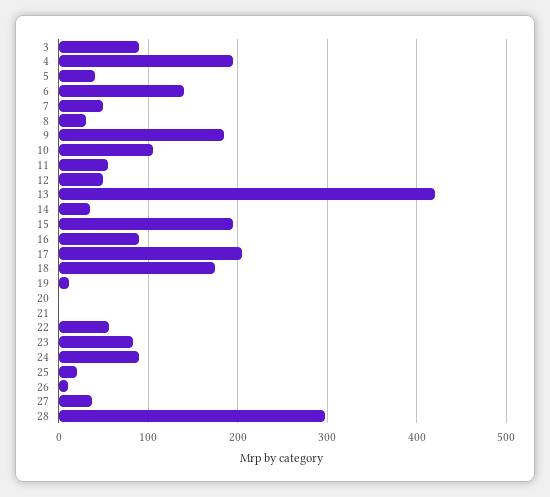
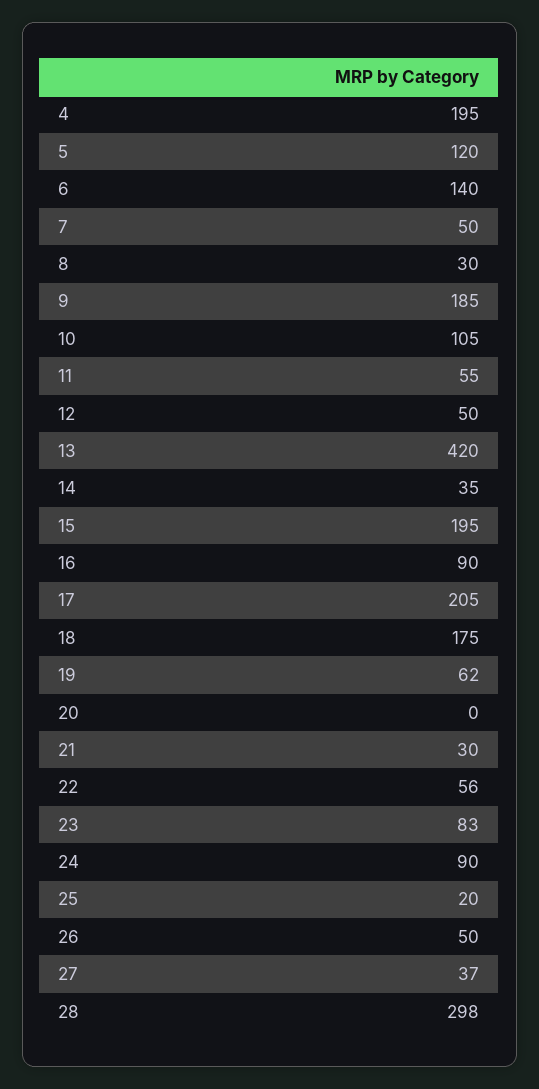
3: 90 -> none
5: 40 -> 120
19: 10 -> 62
21: 0 -> 30
26: 10 -> 50

